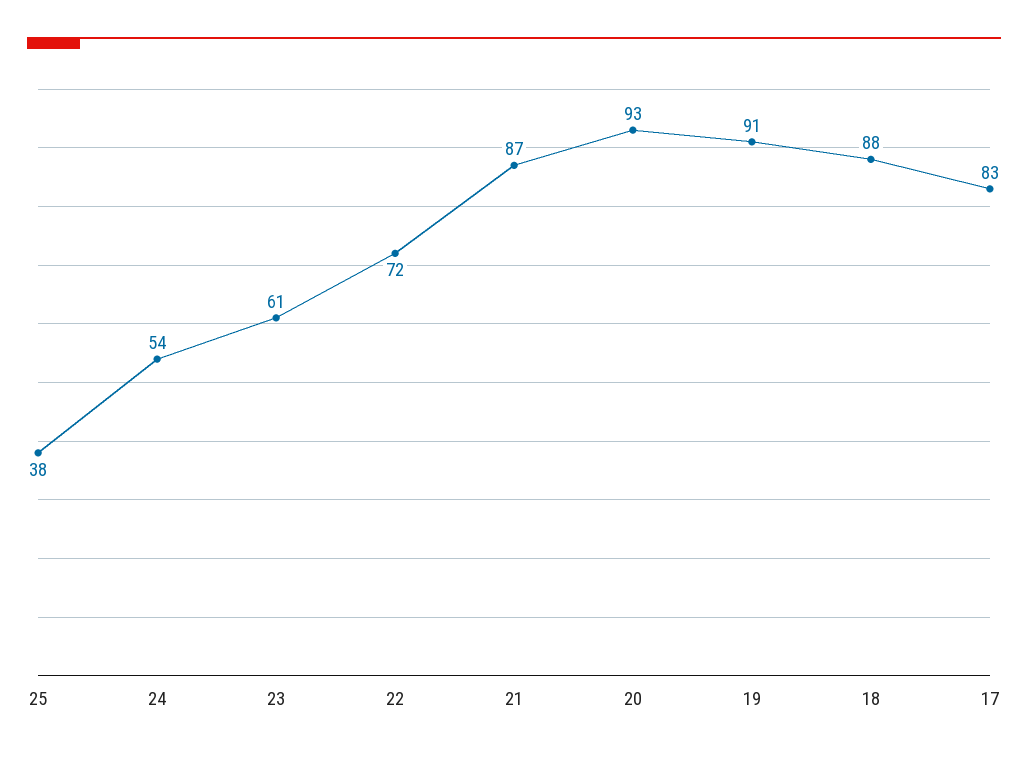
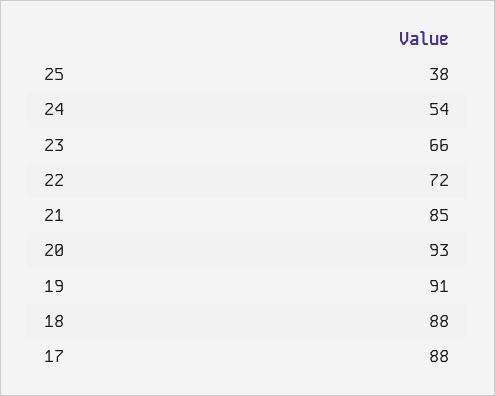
23: 61 -> 66
21: 87 -> 85
17: 83 -> 88

